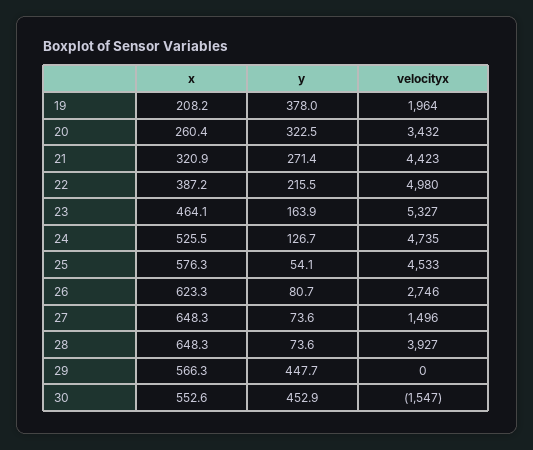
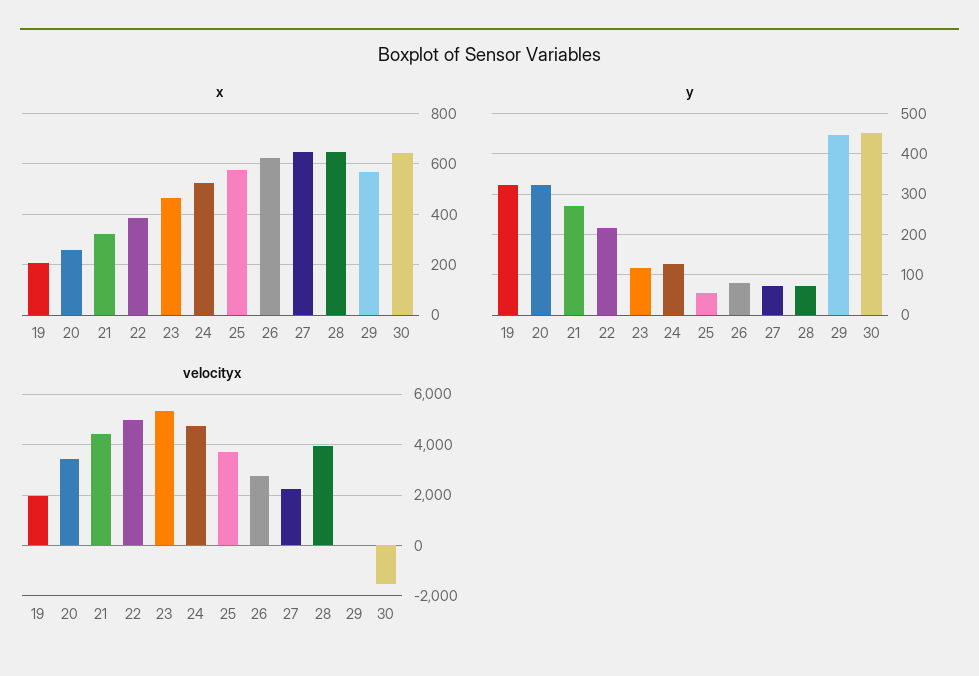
y, 19: 378 -> 320
y, 23: 163.9 -> 120
velocityx, 25: 4533 -> 3750
velocityx, 27: 1496 -> 2250
x, 30: 552.6 -> 650

